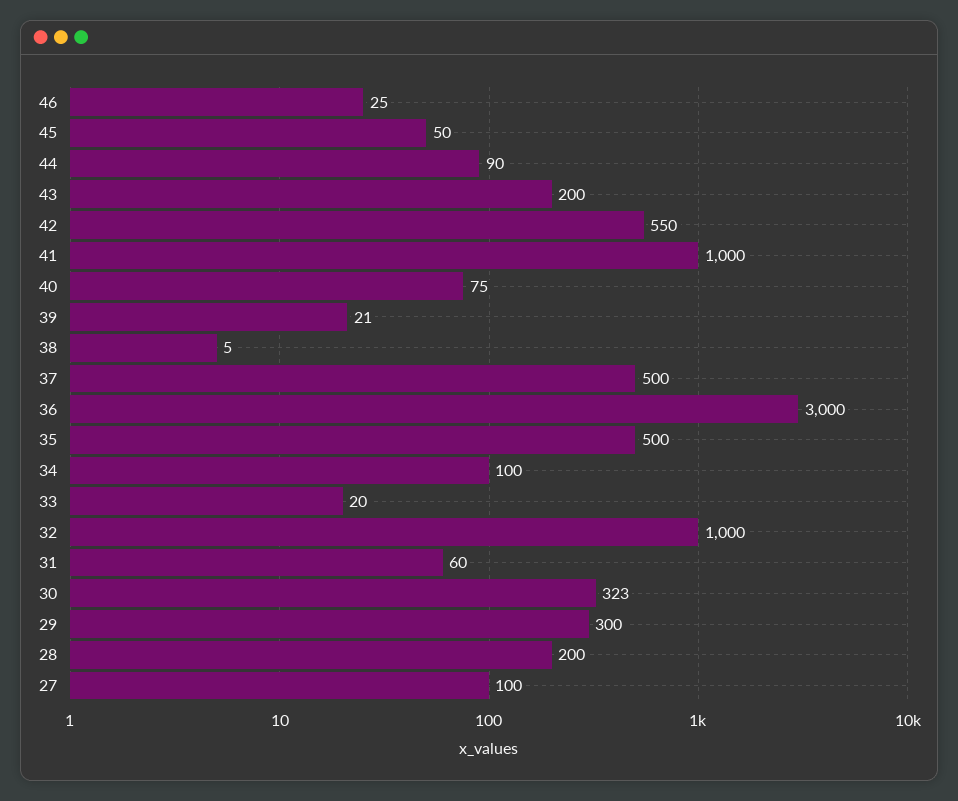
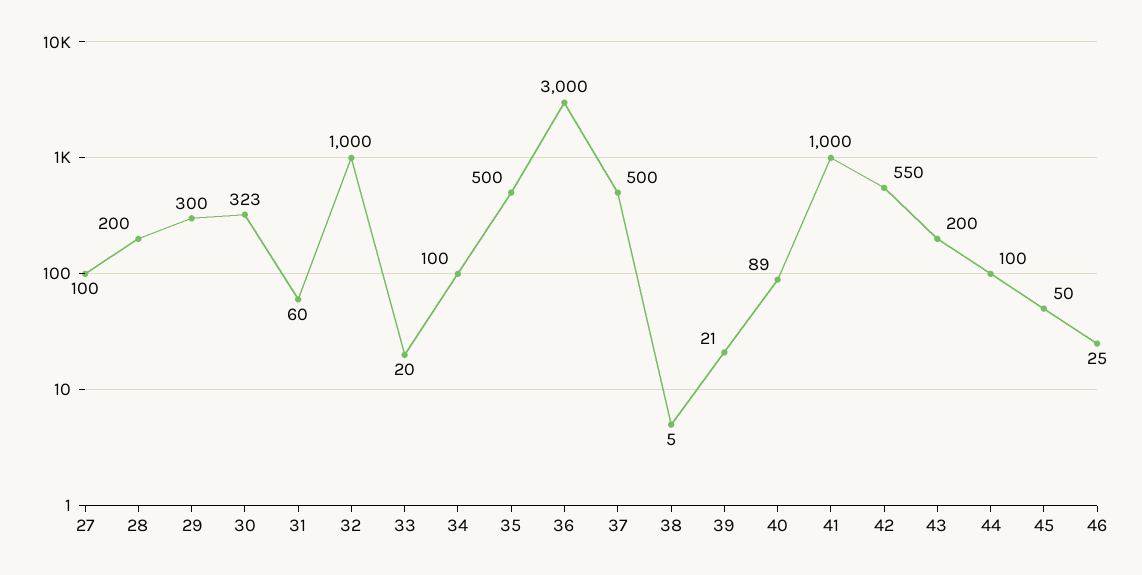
44: 90 -> 100
40: 75 -> 89

